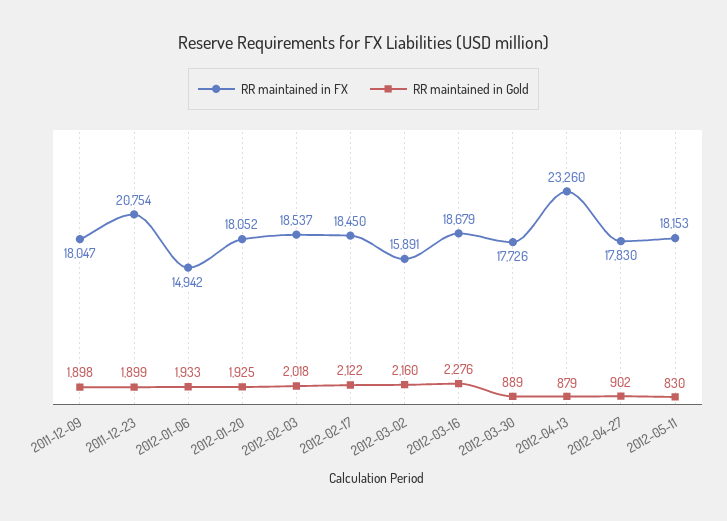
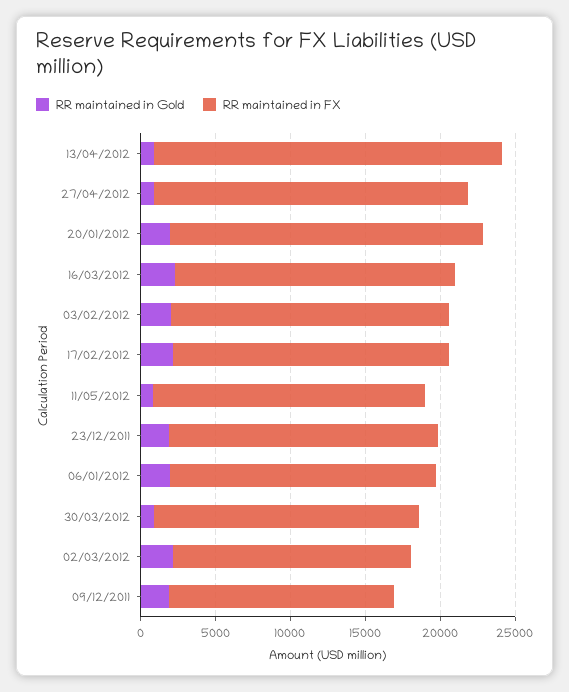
RR maintained in FX, 2011-12-09: 18047 -> 15000
RR maintained in FX, 2011-12-23: 20754 -> 18000
RR maintained in FX, 2012-01-06: 14942 -> 18000
RR maintained in FX, 2012-01-20: 18052 -> 21000
RR maintained in FX, 2012-04-27: 17830 -> 21000

